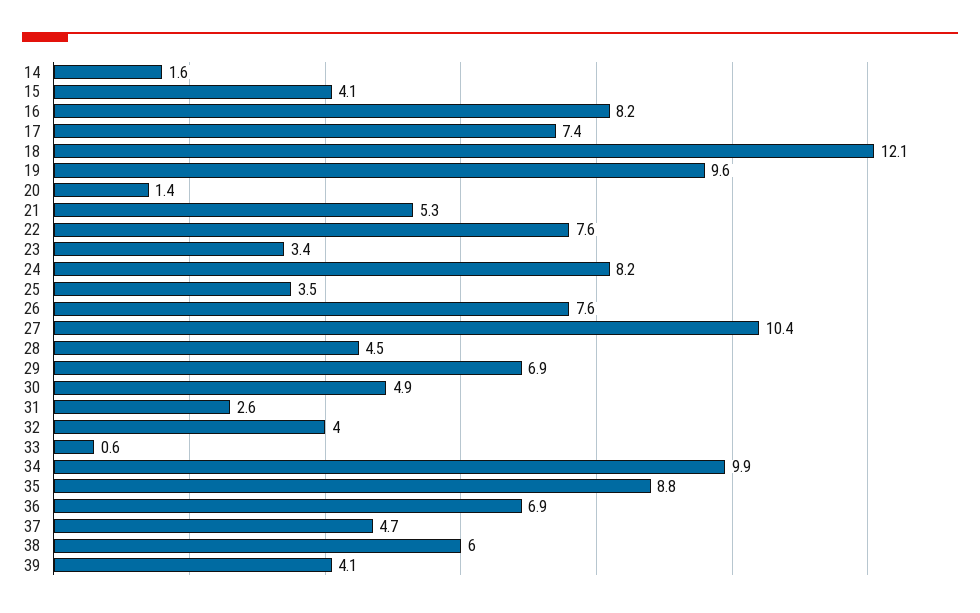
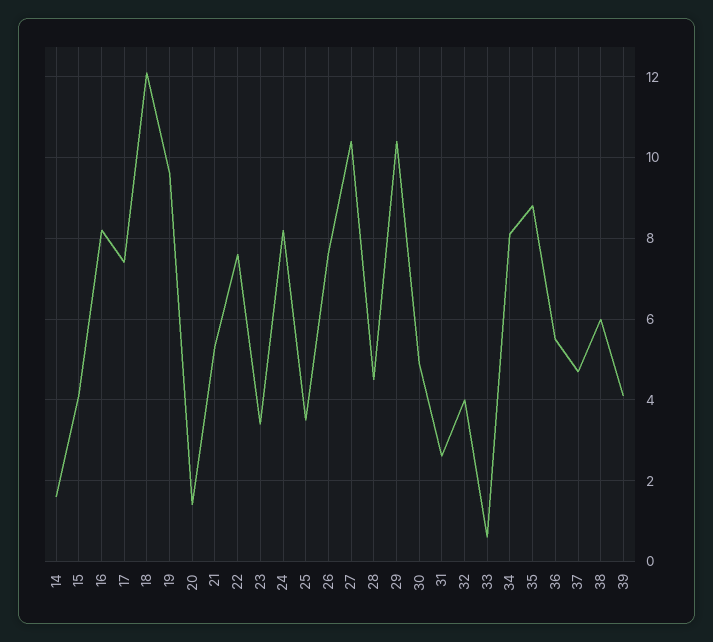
29: 6.9 -> 10.5
34: 9.9 -> 8
36: 6.9 -> 5.5

